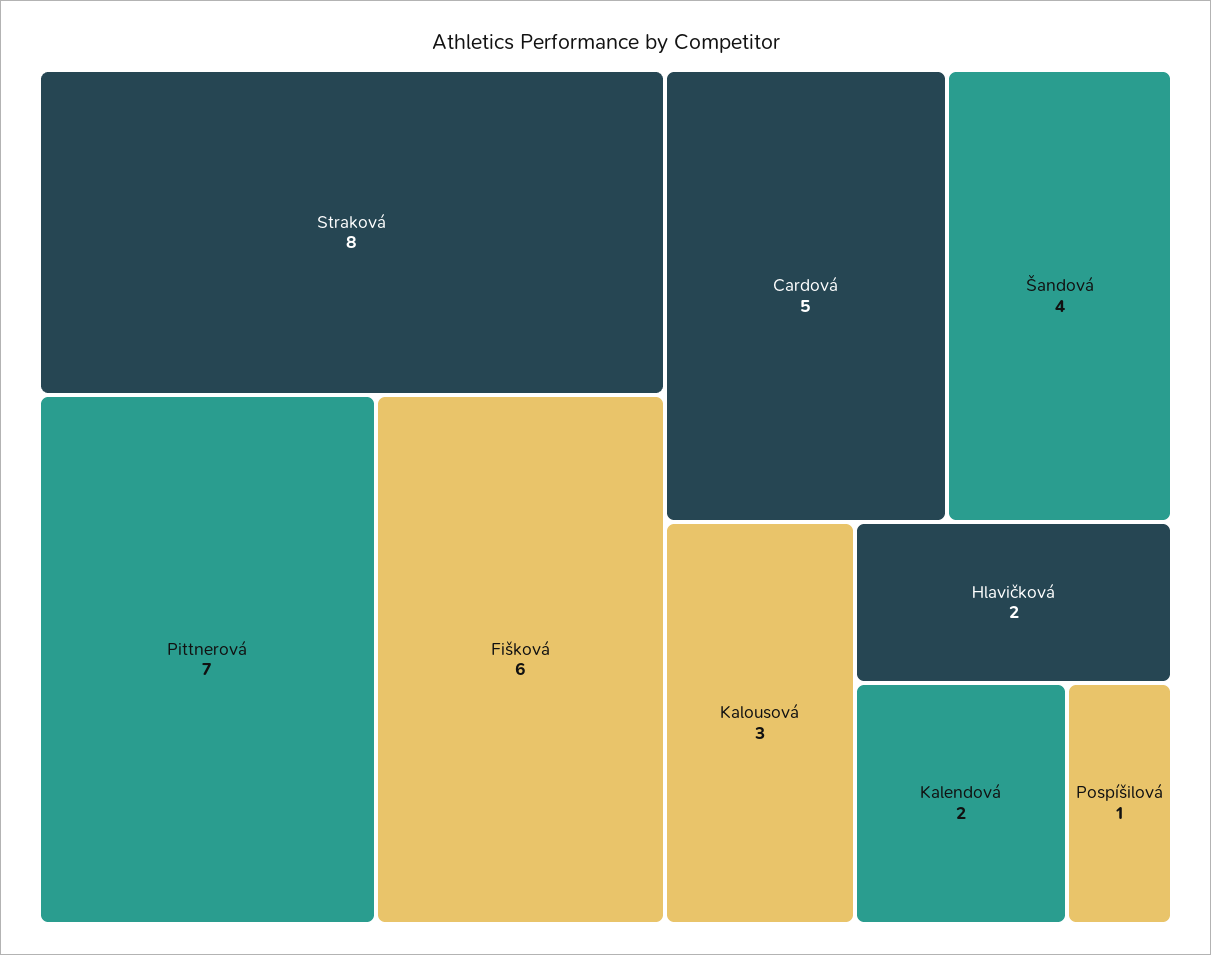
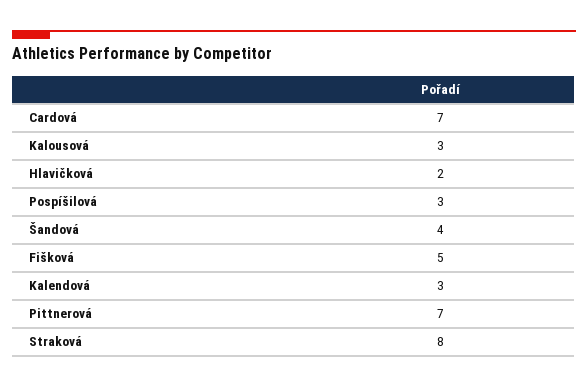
Fišková: 6 -> 5
Cardová: 5 -> 7
Kalendová: 2 -> 3
Pospíšilová: 1 -> 3

